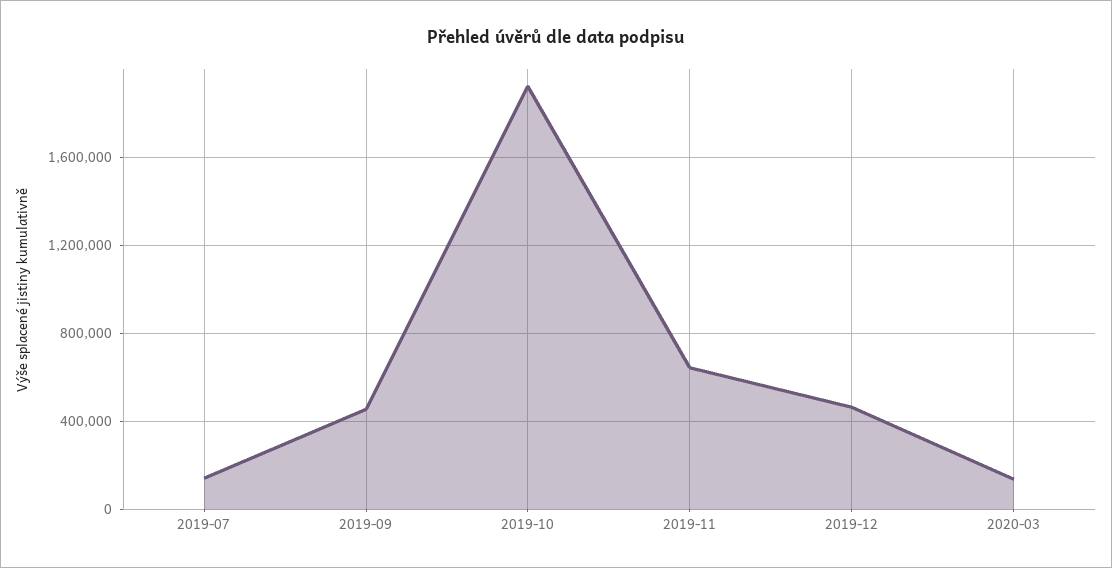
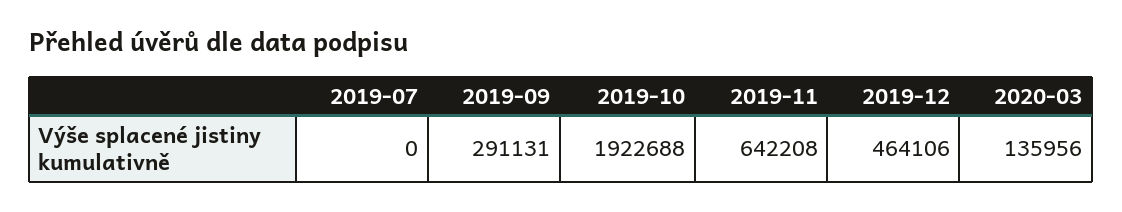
2019-07: 150000 -> 0
2019-09: 450000 -> 291131

